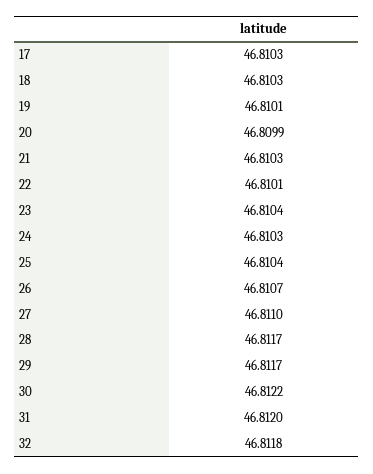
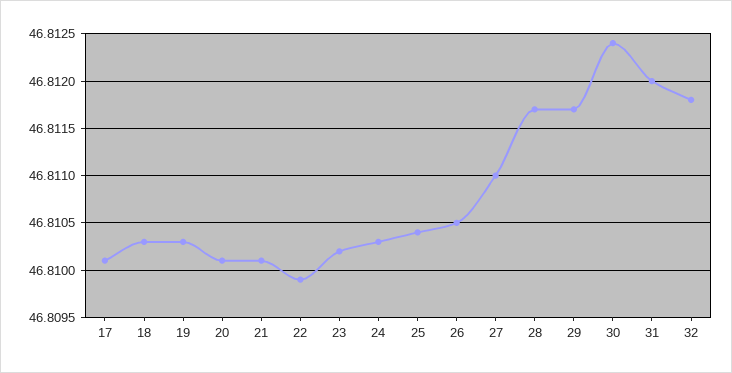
17: 46.8103 -> 46.8101
19: 46.8101 -> 46.8103
20: 46.8099 -> 46.8101
21: 46.8103 -> 46.8101
22: 46.8101 -> 46.8099
23: 46.8104 -> 46.8102
26: 46.8107 -> 46.8105
30: 46.8122 -> 46.8124

